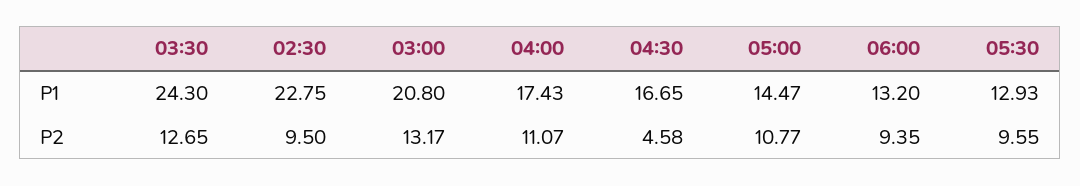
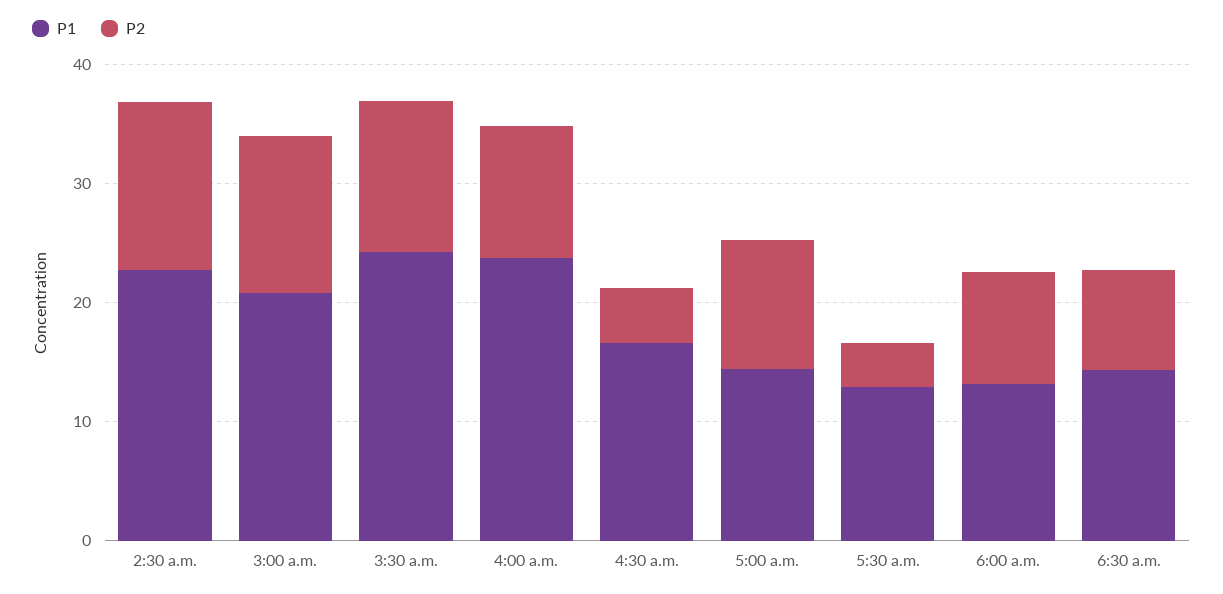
P1, 04:00: 17.43 -> 24
P2, 02:30: 9.5 -> 14
P2, 05:30: 9.55 -> 4
P1, 6:30 a.m.: none -> 14
P2, 6:30 a.m.: none -> 8

